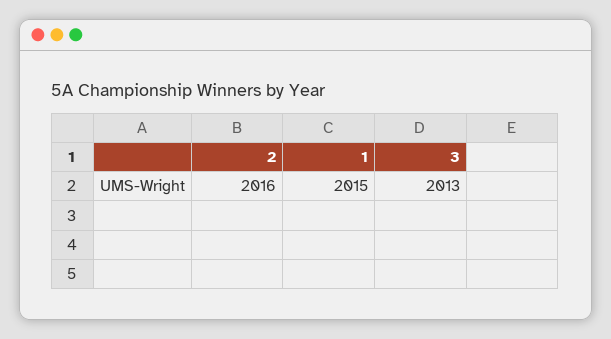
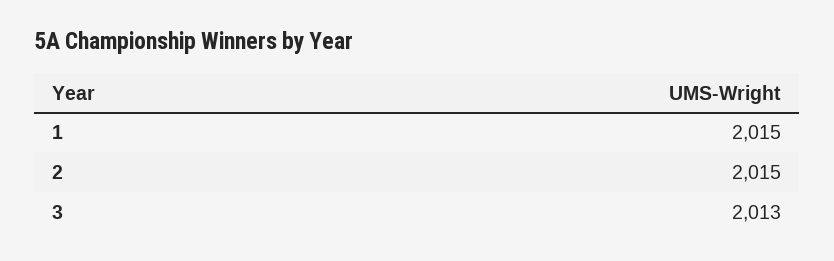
2: 2016 -> 2015

